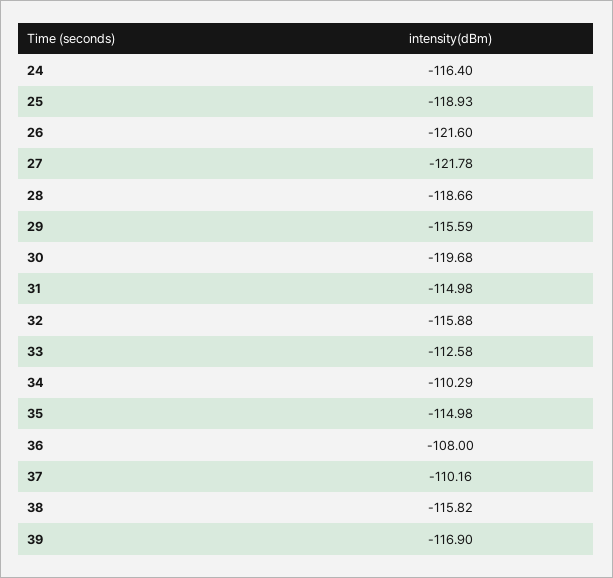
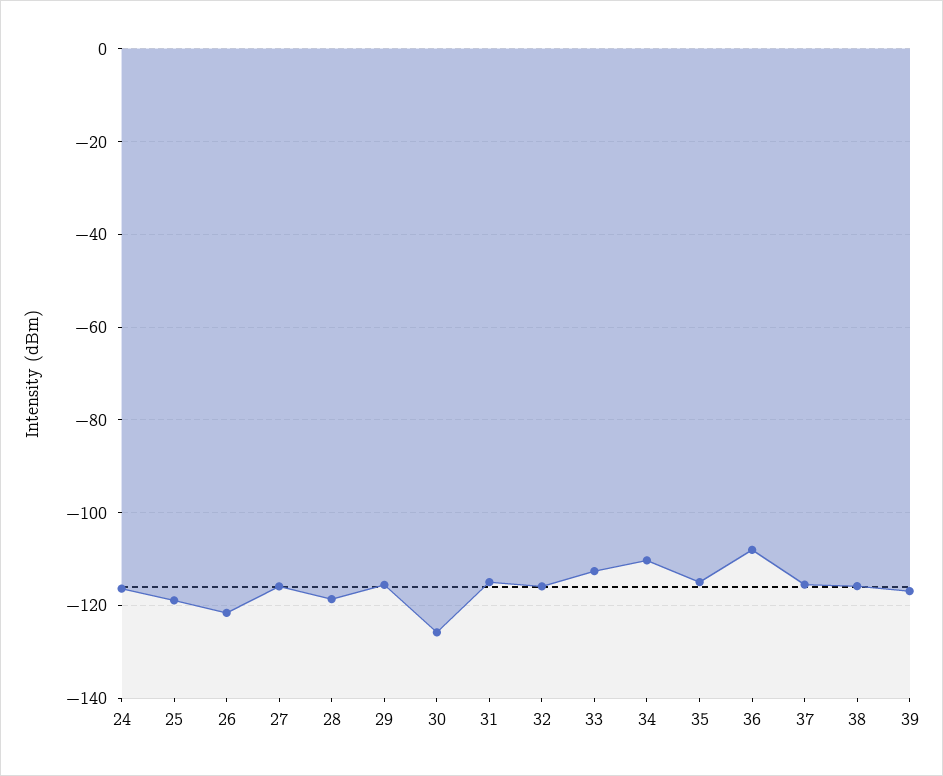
27: -121.78 -> -116
30: -119.68 -> -126
37: -110.16 -> -116

